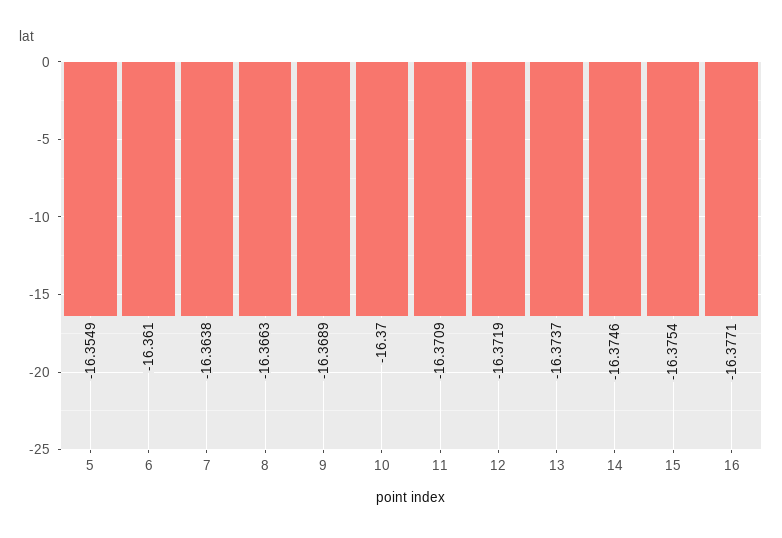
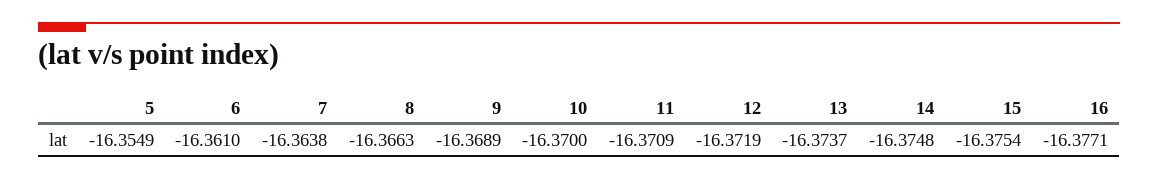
14: -16.3746 -> -16.3748

